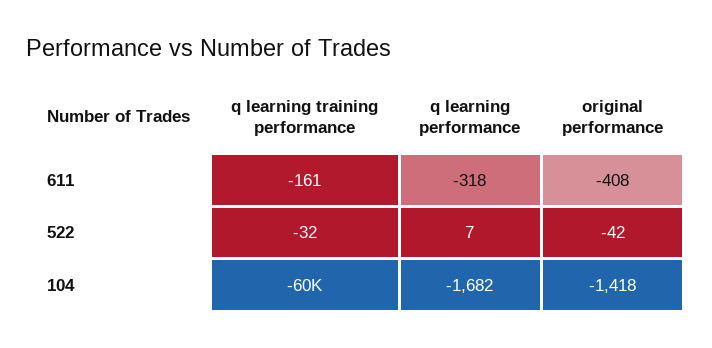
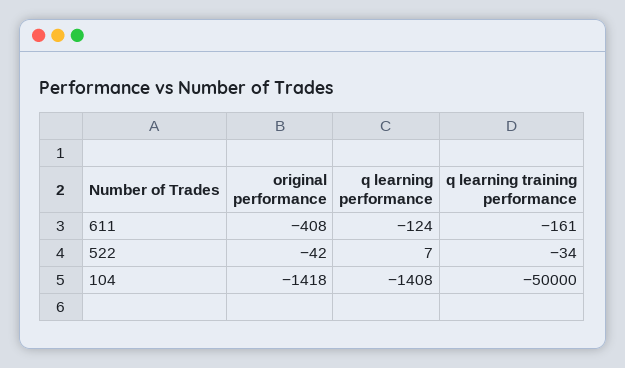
q learning performance, 611: -318 -> -124
q learning training performance, 522: -32 -> -34
q learning training performance, 104: -60000 -> -50000
q learning performance, 104: -1682 -> -1408

